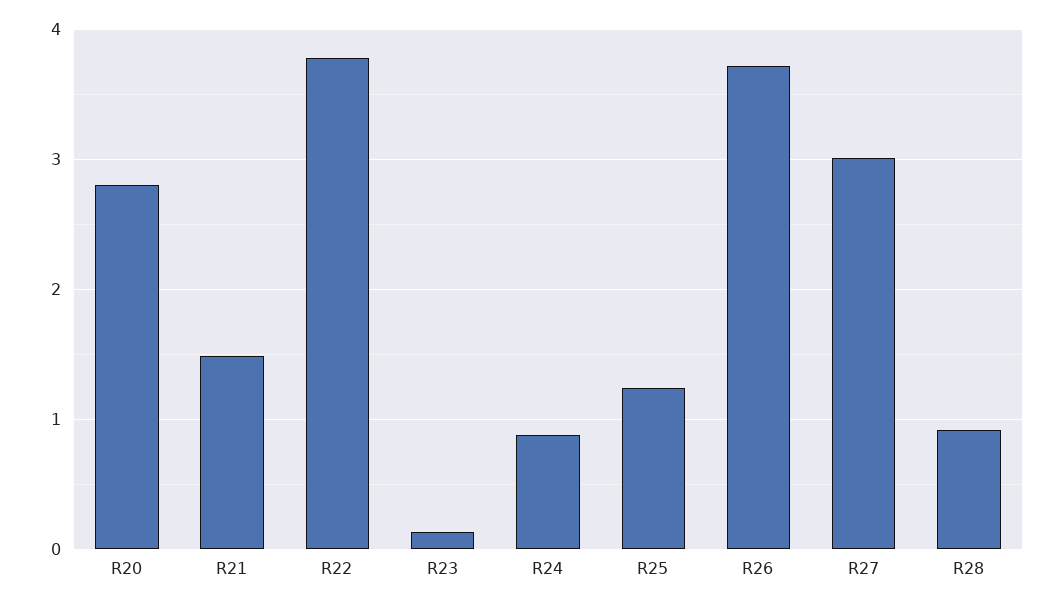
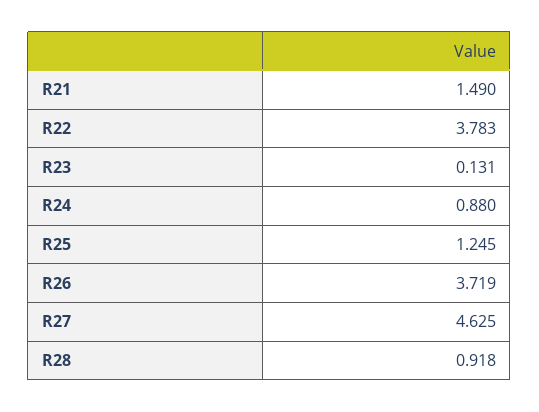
R20: 2.8 -> none
R27: 3 -> 4.625

